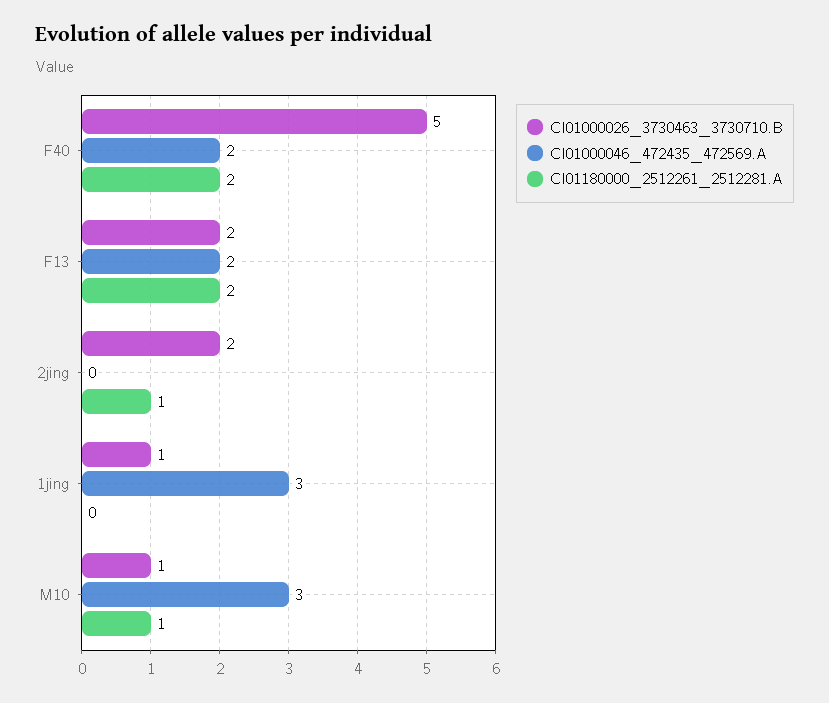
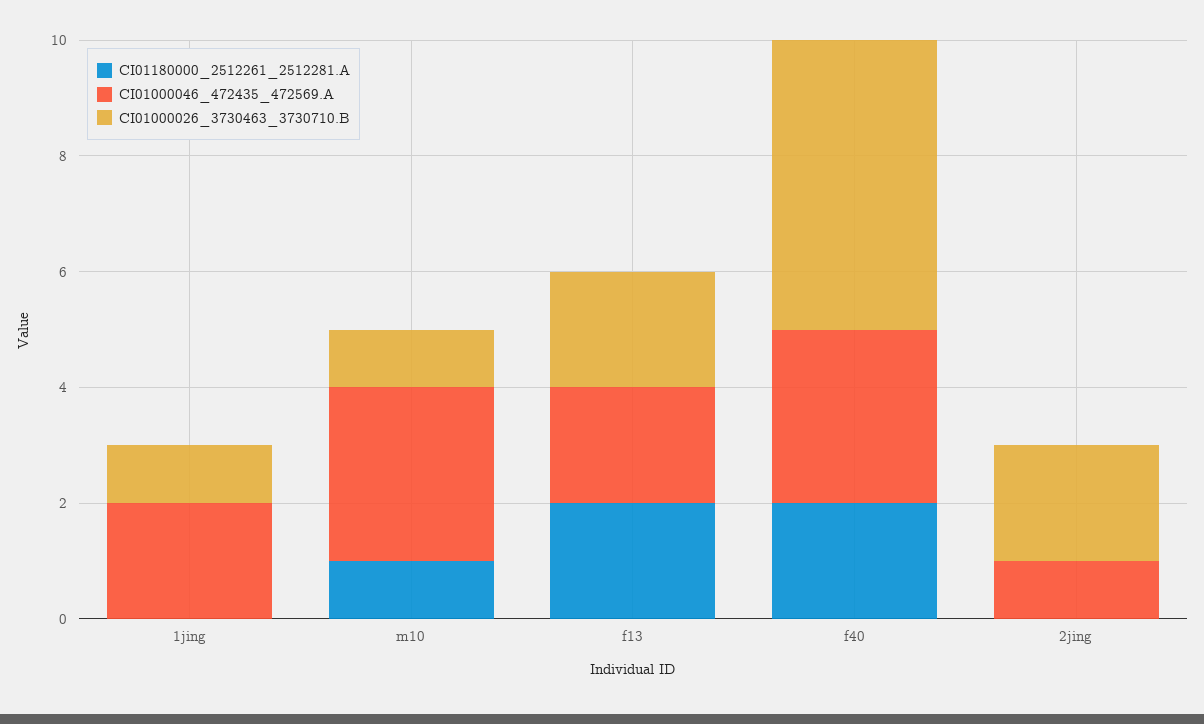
CI01000046_472435_472569.A, F40: 2 -> 3
CI01000046_472435_472569.A, 2jing: 0 -> 1
CI01180000_2512261_2512281.A, 2jing: 1 -> 0
CI01000046_472435_472569.A, 1jing: 3 -> 2

